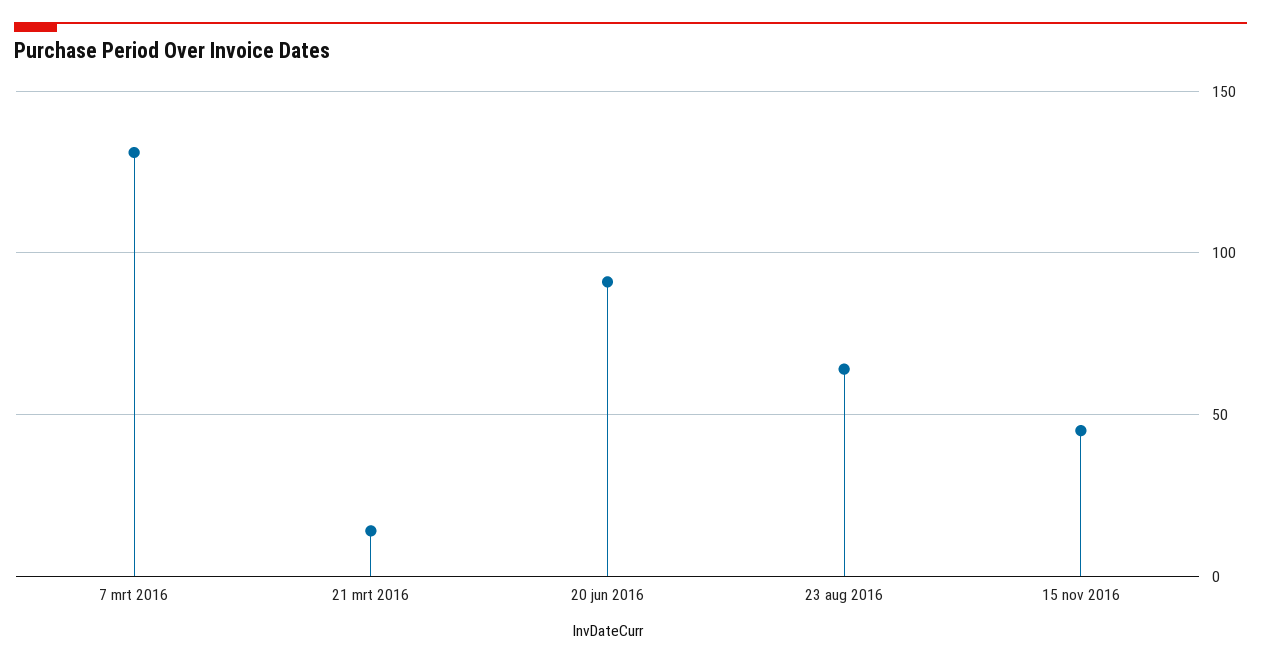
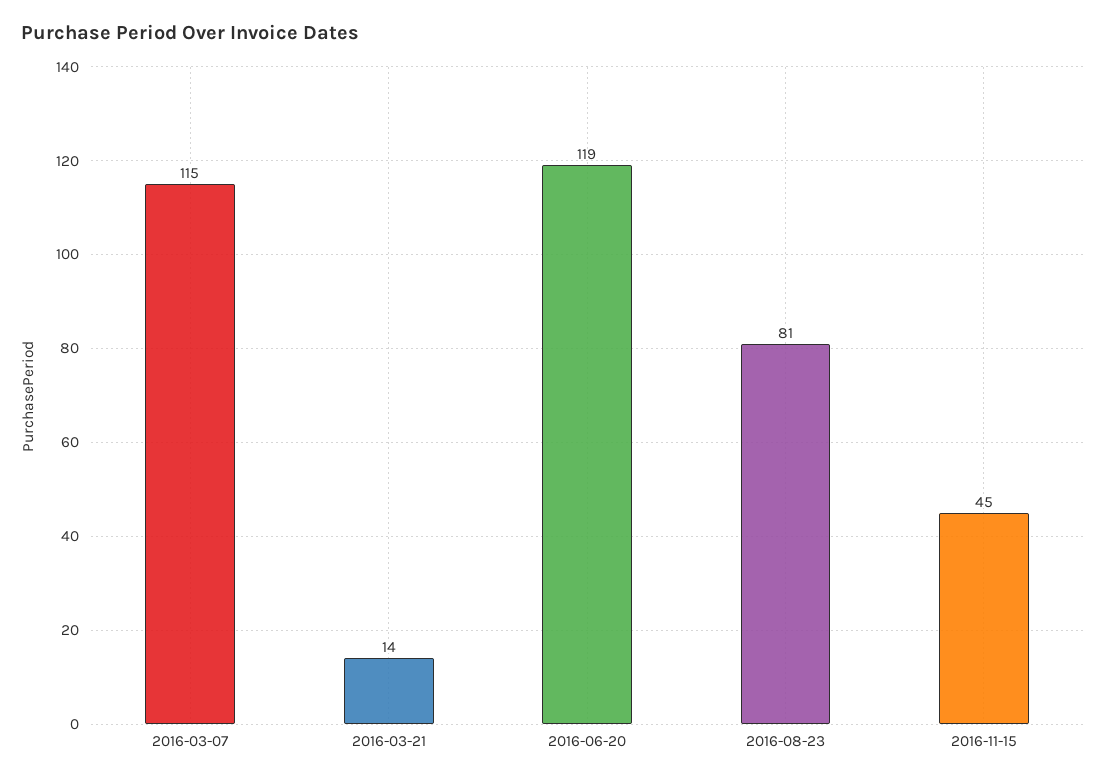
7 mrt 2016: 130 -> 115
20 jun 2016: 90 -> 119
23 aug 2016: 65 -> 81

